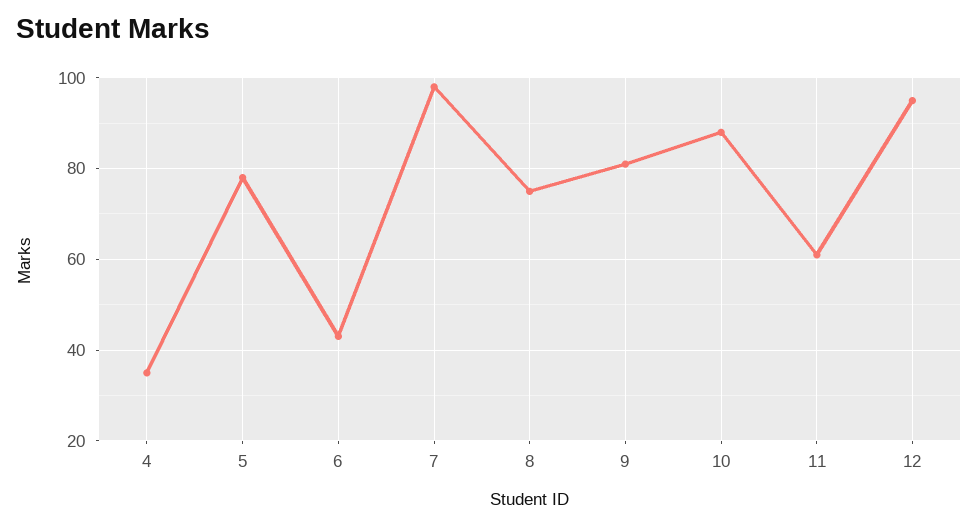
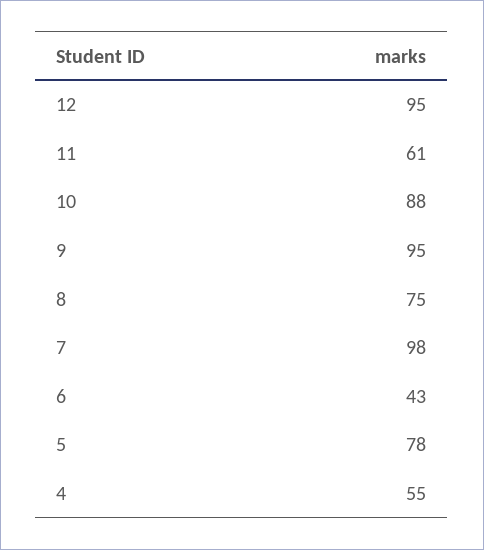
4: 35 -> 55
9: 80 -> 95

